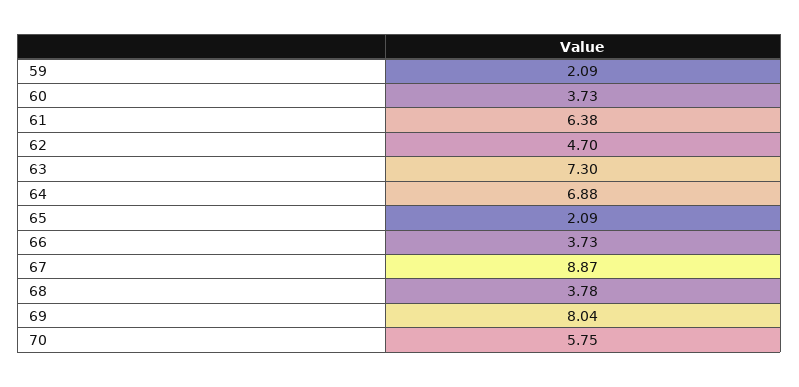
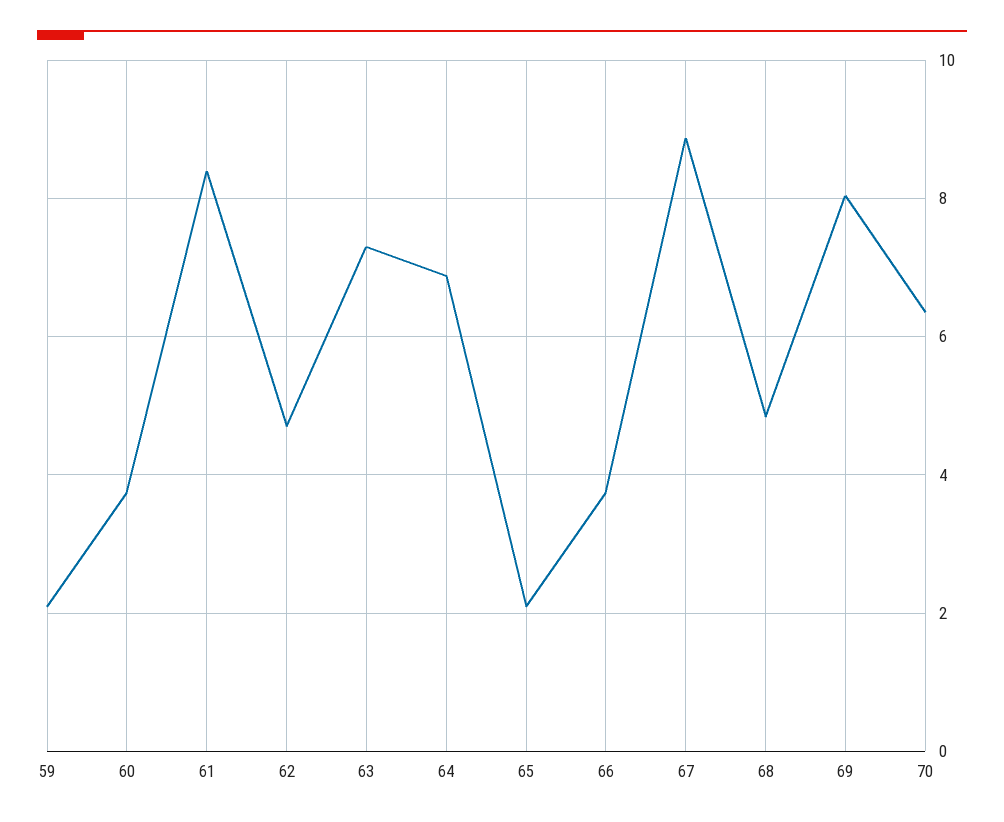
61: 6.38 -> 8.4
68: 3.78 -> 4.8
70: 5.75 -> 6.4

